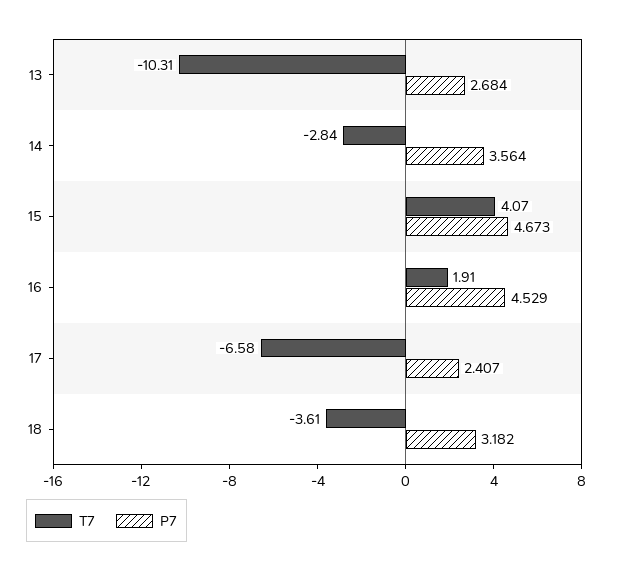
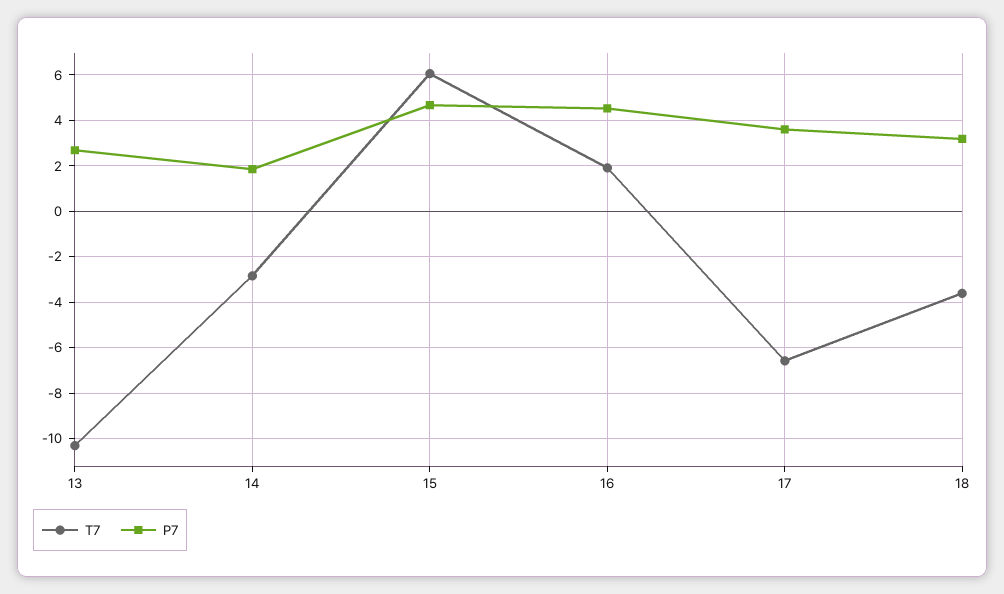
P7, 14: 3.564 -> 2
T7, 15: 4.07 -> 6
P7, 17: 2.407 -> 3.5

